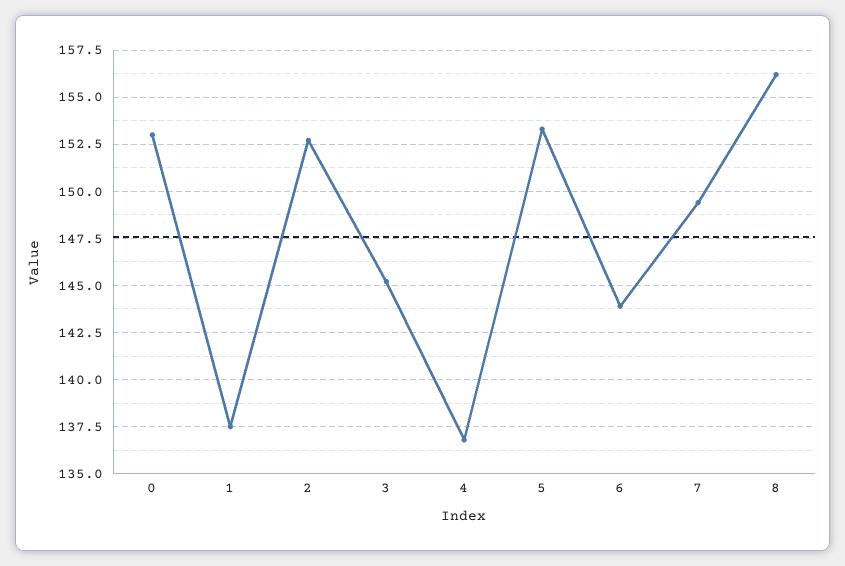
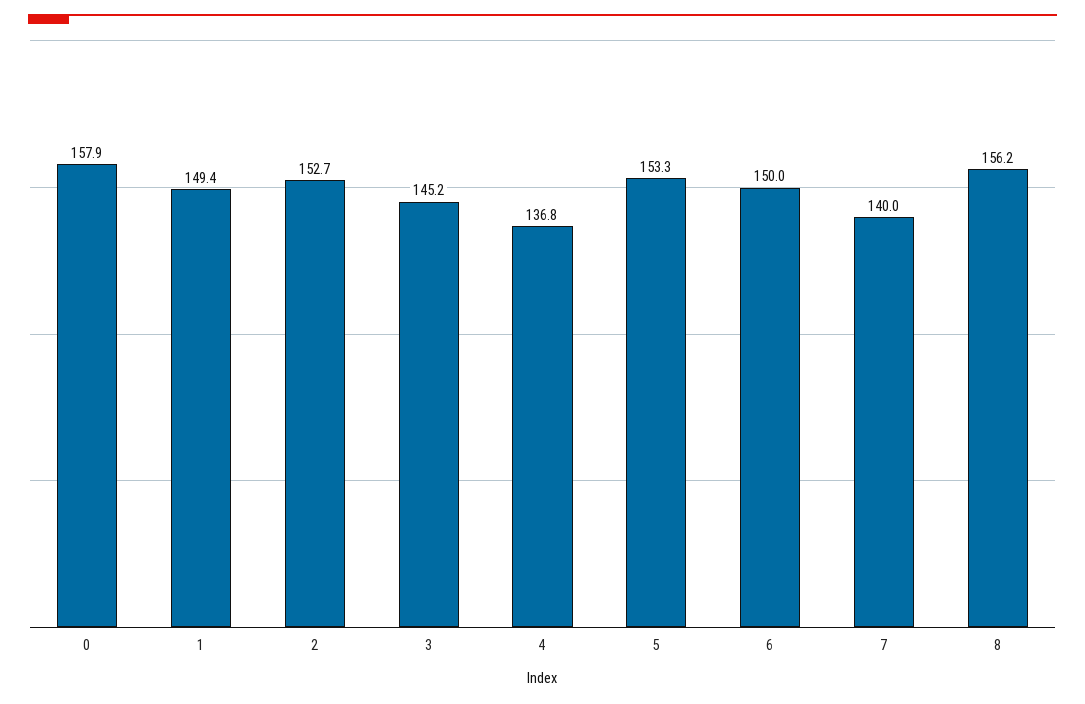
0: 153 -> 157.9
1: 137.5 -> 149.4
6: 144 -> 150
7: 149.5 -> 140

